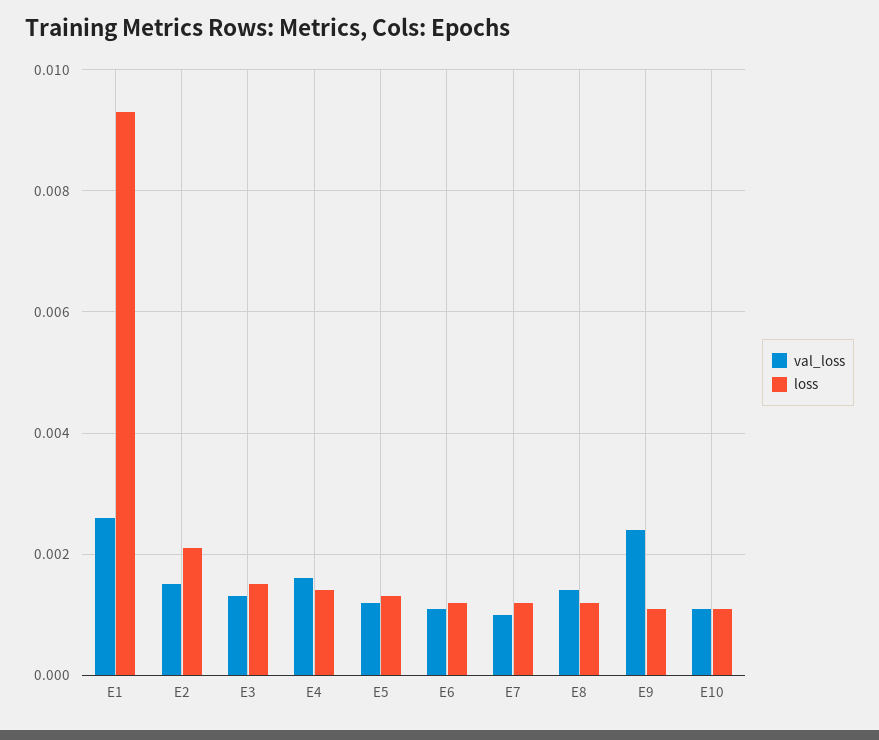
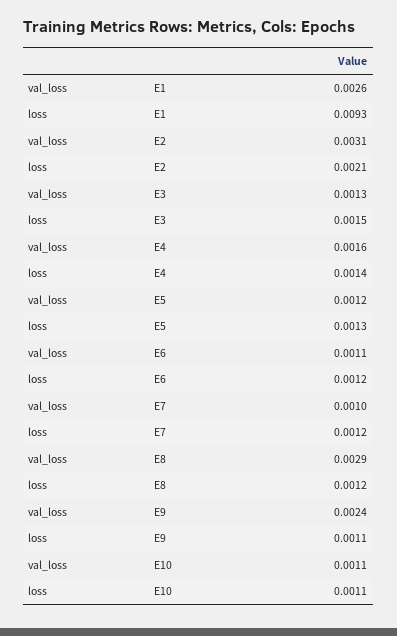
val_loss, E2: 0.0015 -> 0.0031
val_loss, E8: 0.0015 -> 0.0029

